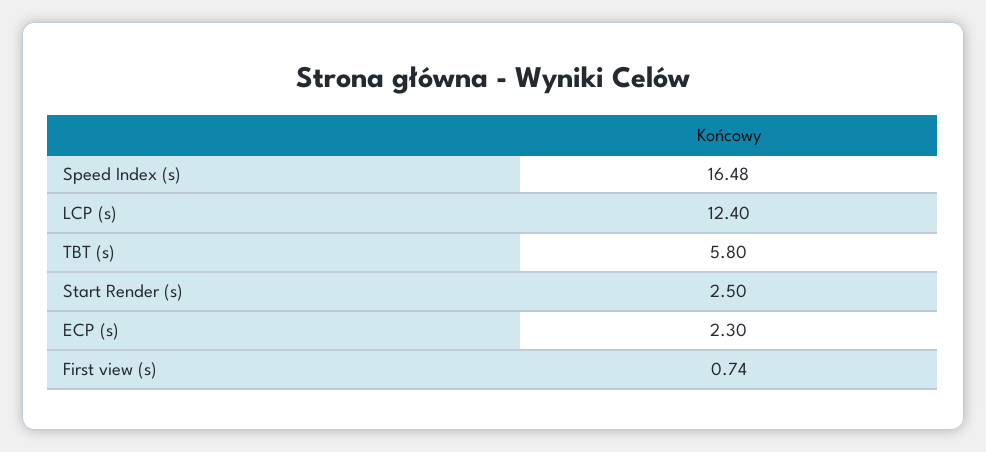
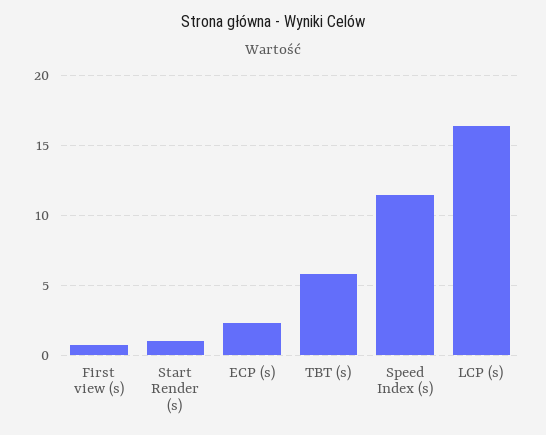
Speed Index (s): 16.48 -> 11.5
LCP (s): 12.4 -> 16.5
Start Render (s): 2.5 -> 1

